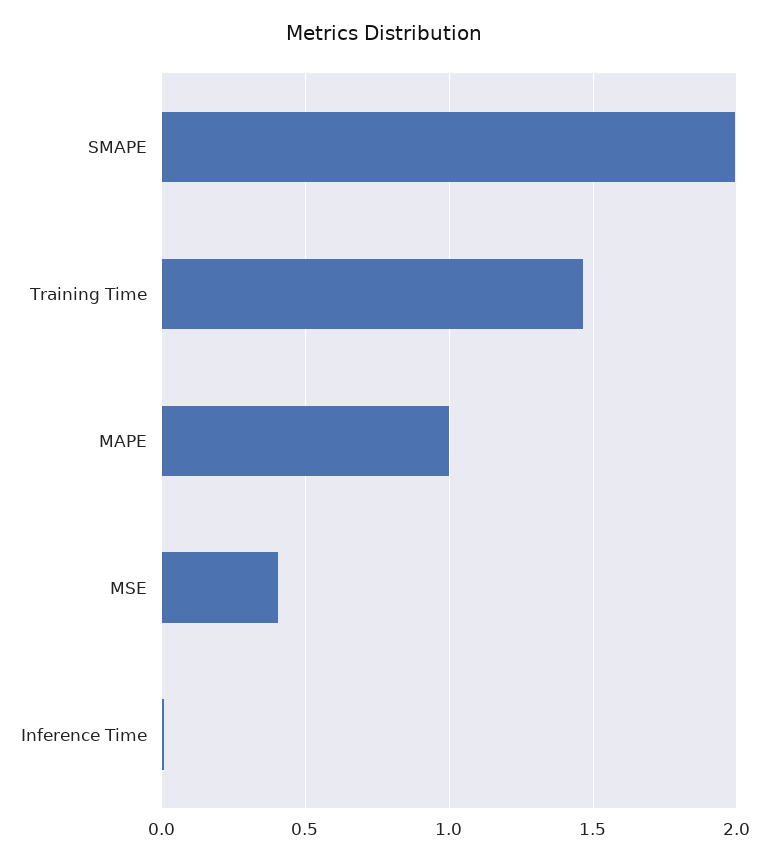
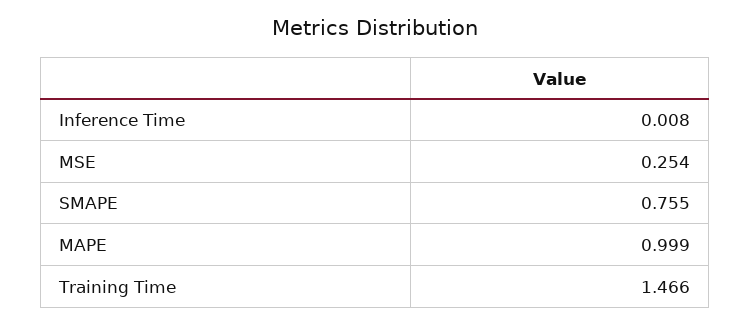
SMAPE: 2 -> 0.755
MSE: 0.4 -> 0.254

